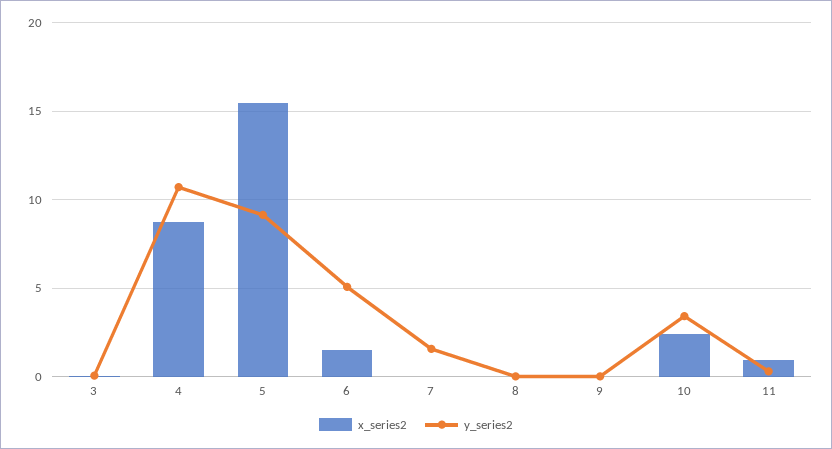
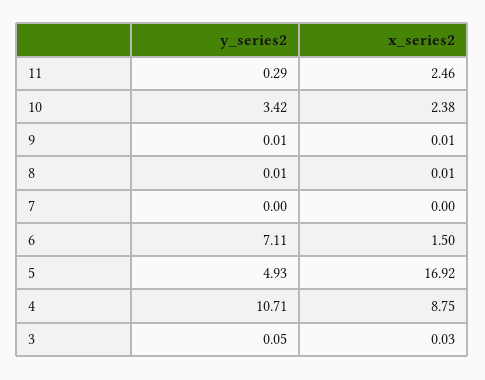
x_series2, 5: 15.5 -> 16.92
y_series2, 5: 9 -> 4.93
y_series2, 6: 5 -> 7.11
y_series2, 7: 1.5 -> 0
x_series2, 11: 1 -> 2.46

